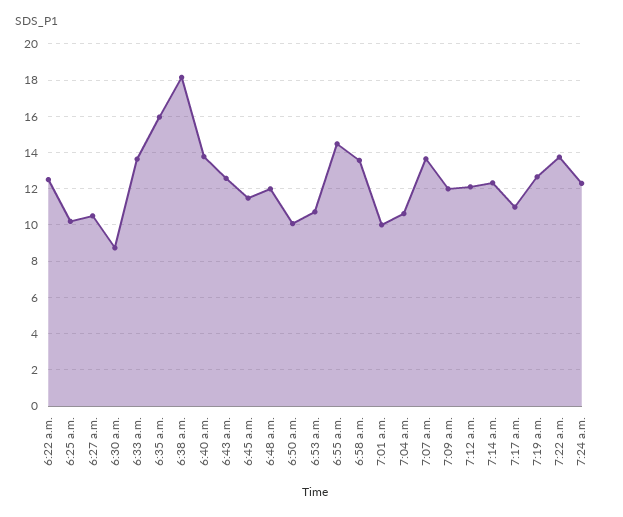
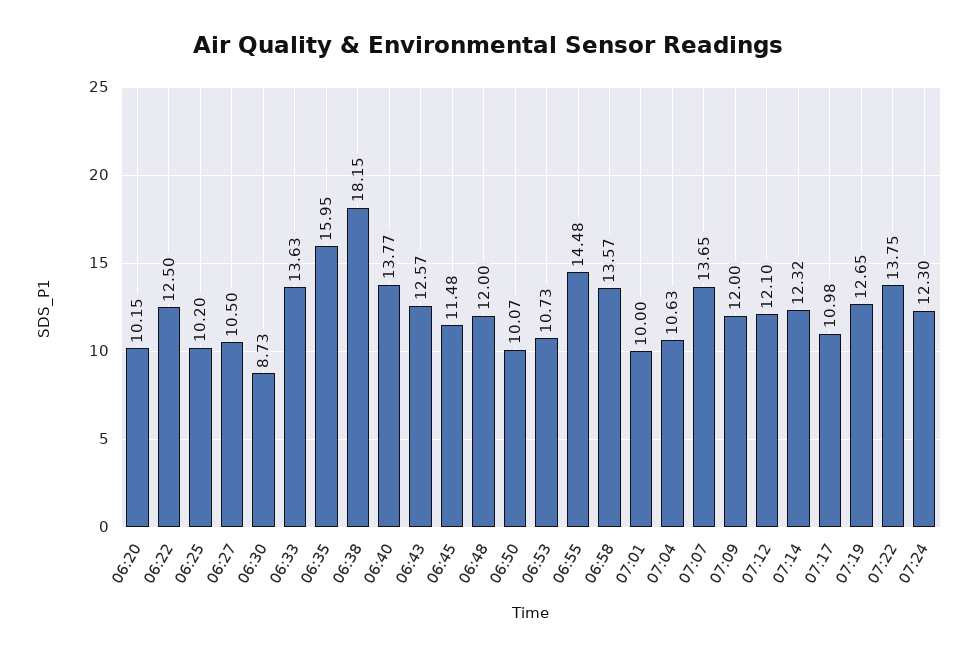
06:20: none -> 10.15

